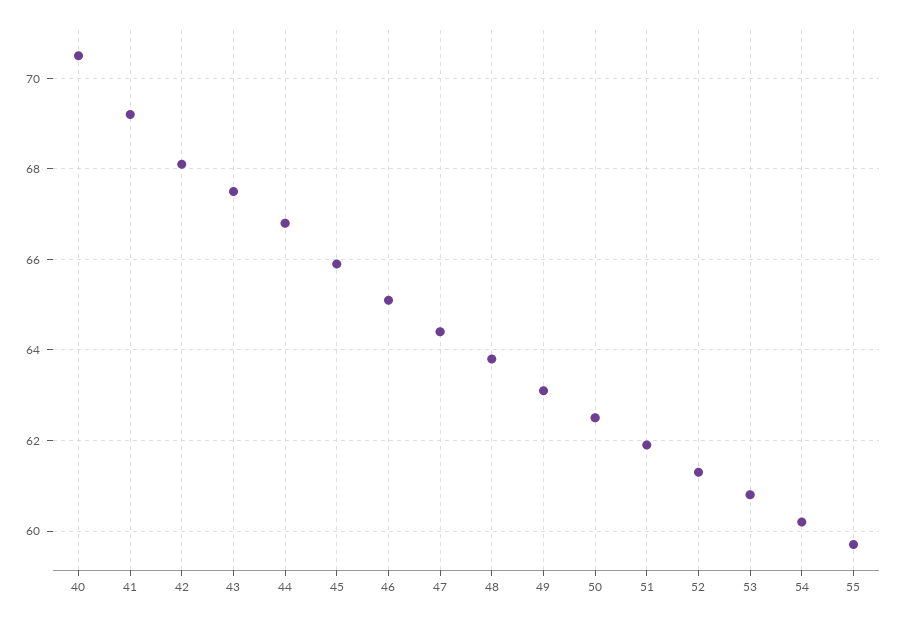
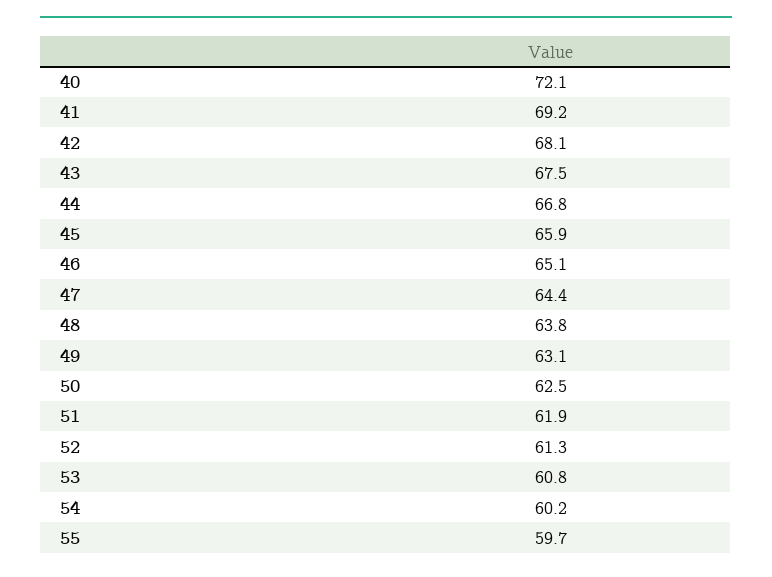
40: 70.5 -> 72.1

